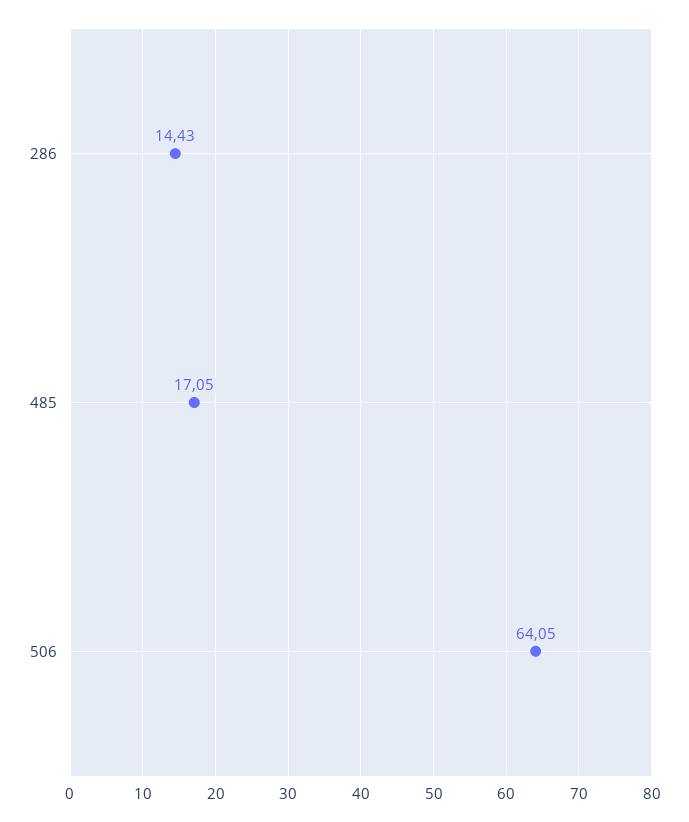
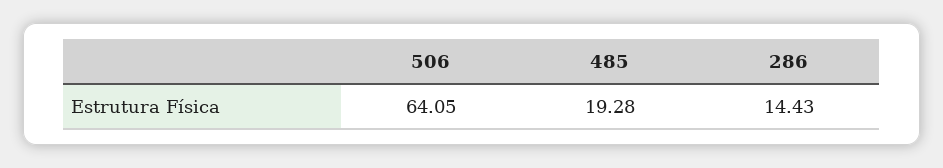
485: 17.05 -> 19.28

